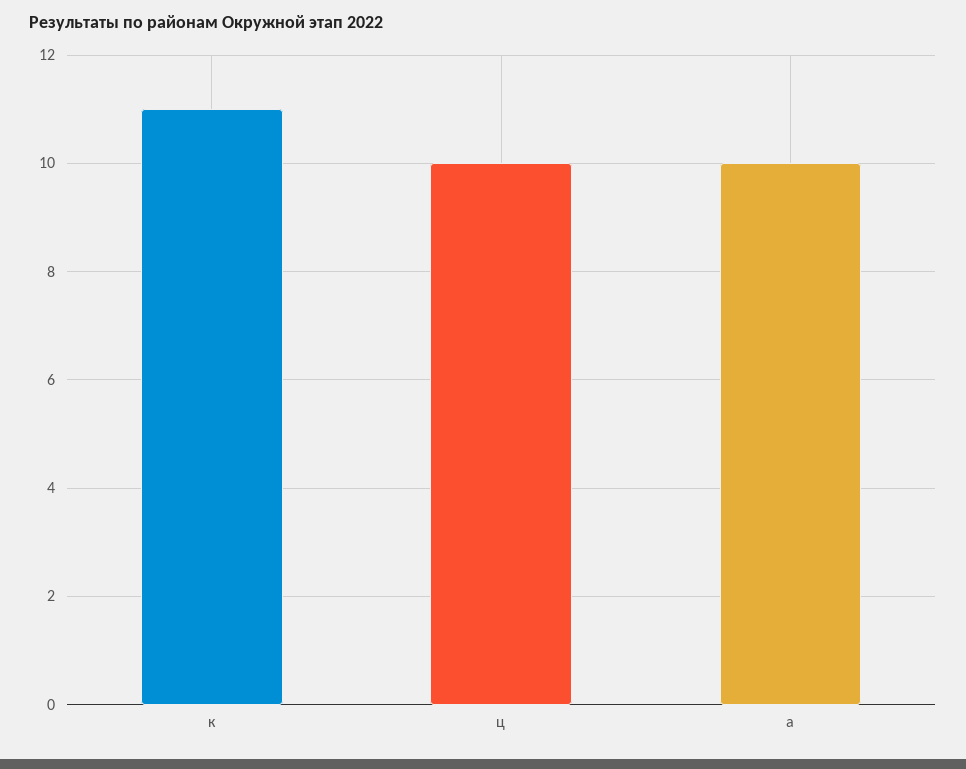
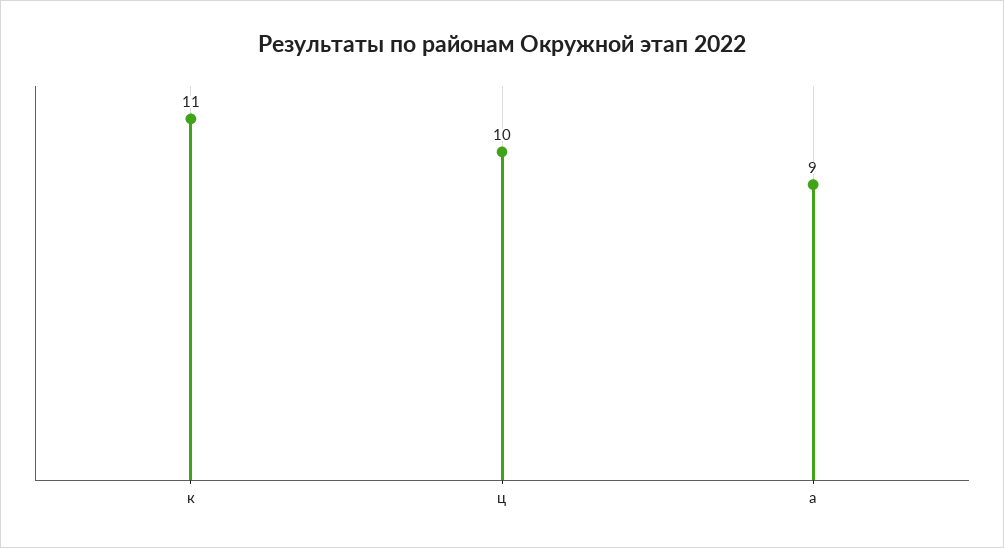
а: 10 -> 9

